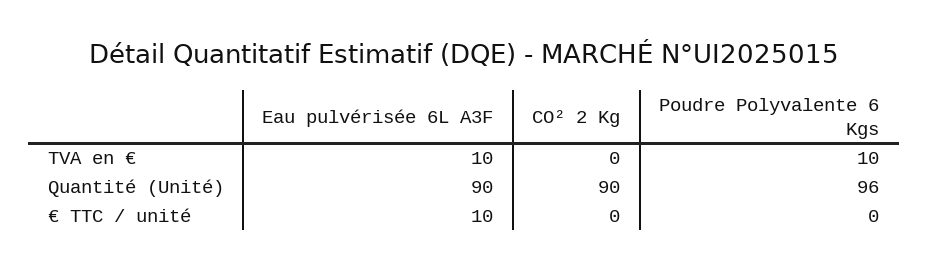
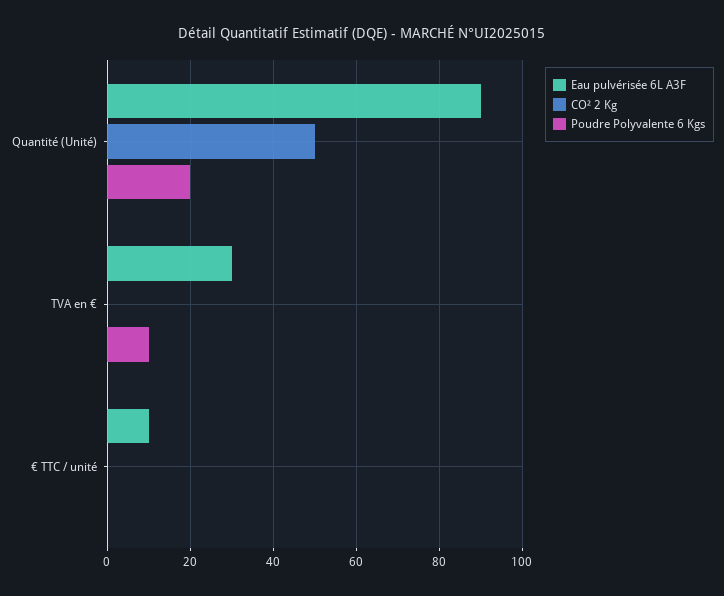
Eau pulvérisée 6L A3F, TVA en €: 10 -> 30
CO² 2 Kg, Quantité (Unité): 90 -> 50
Poudre Polyvalente 6 Kgs, Quantité (Unité): 96 -> 20

